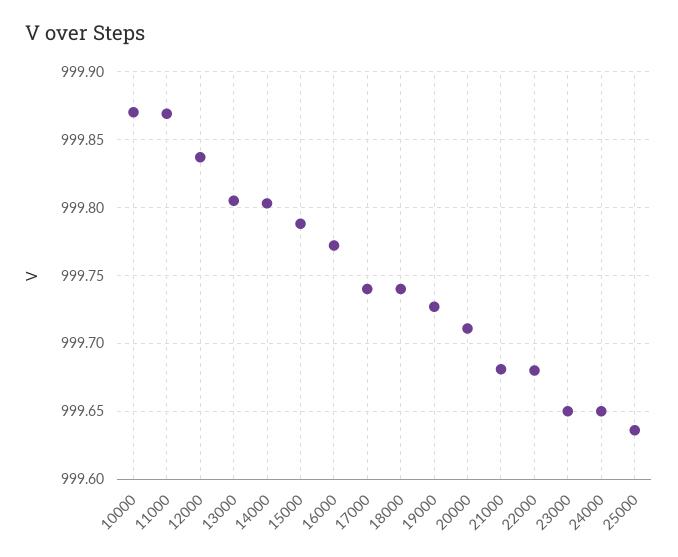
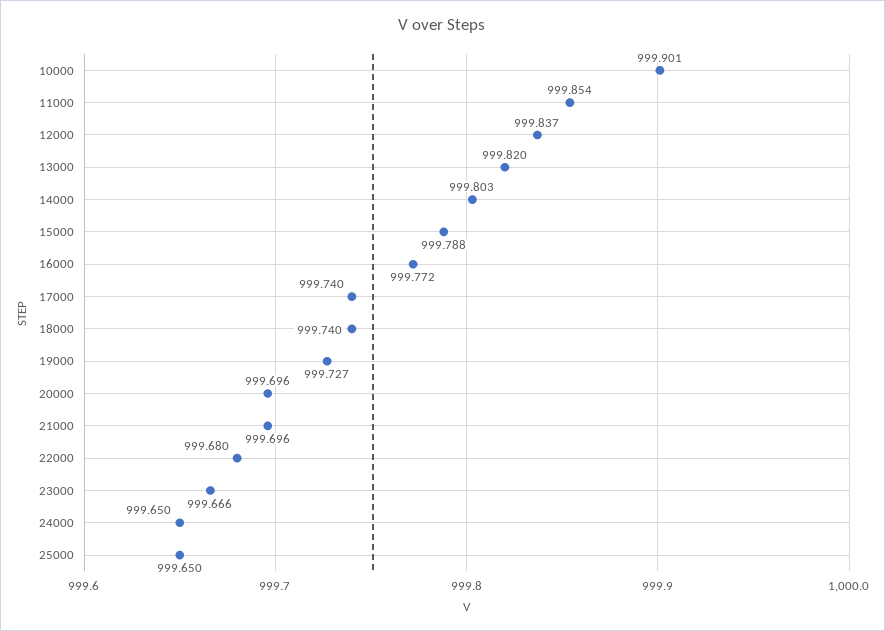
10000: 999.87 -> 999.901
11000: 999.87 -> 999.854
13000: 999.805 -> 999.82
20000: 999.71 -> 999.696
21000: 999.68 -> 999.696
23000: 999.65 -> 999.666
25000: 999.635 -> 999.65

